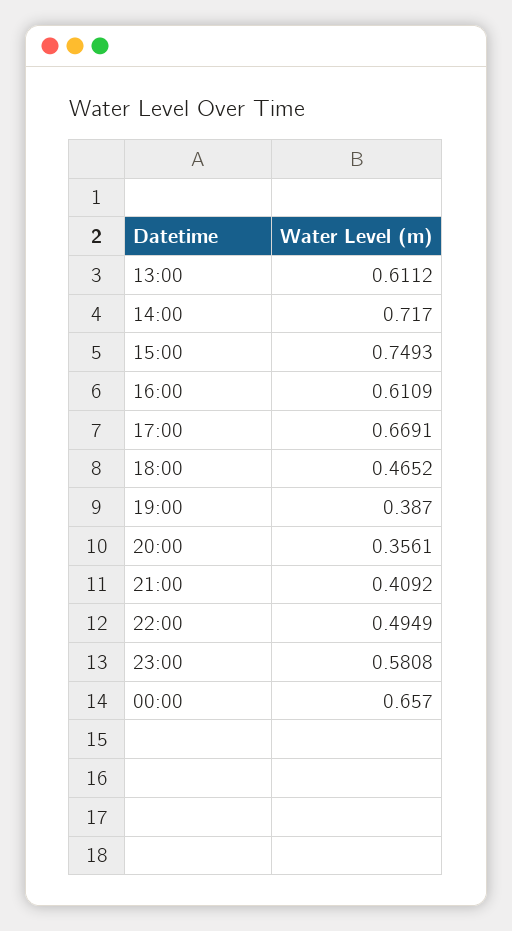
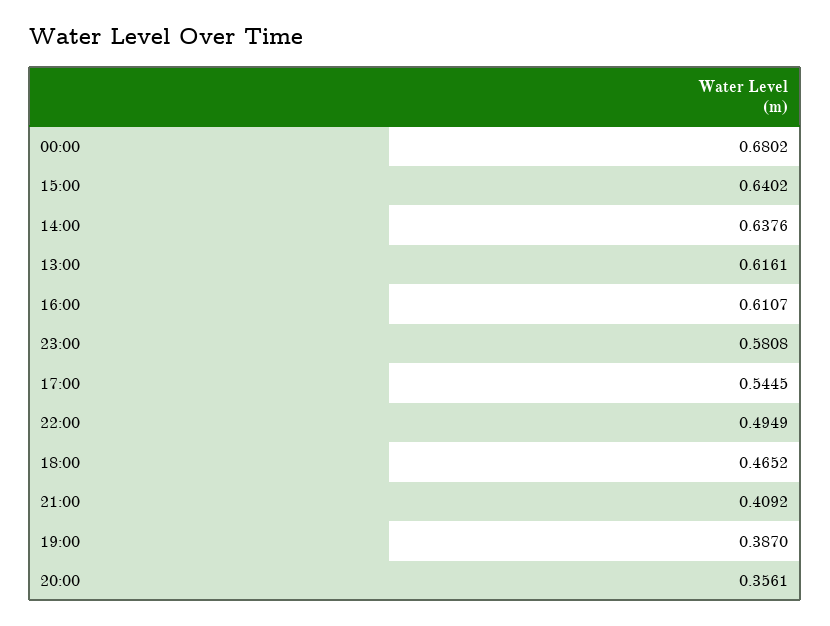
13:00: 0.6112 -> 0.6161
14:00: 0.717 -> 0.6376
15:00: 0.7493 -> 0.6402
16:00: 0.6109 -> 0.6107
17:00: 0.6691 -> 0.5445
00:00: 0.657 -> 0.6802

